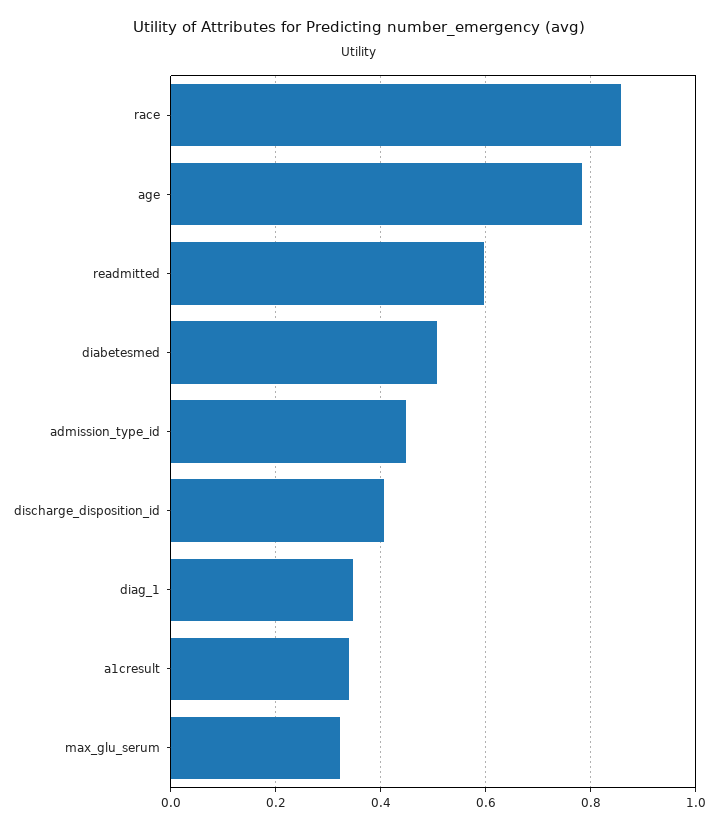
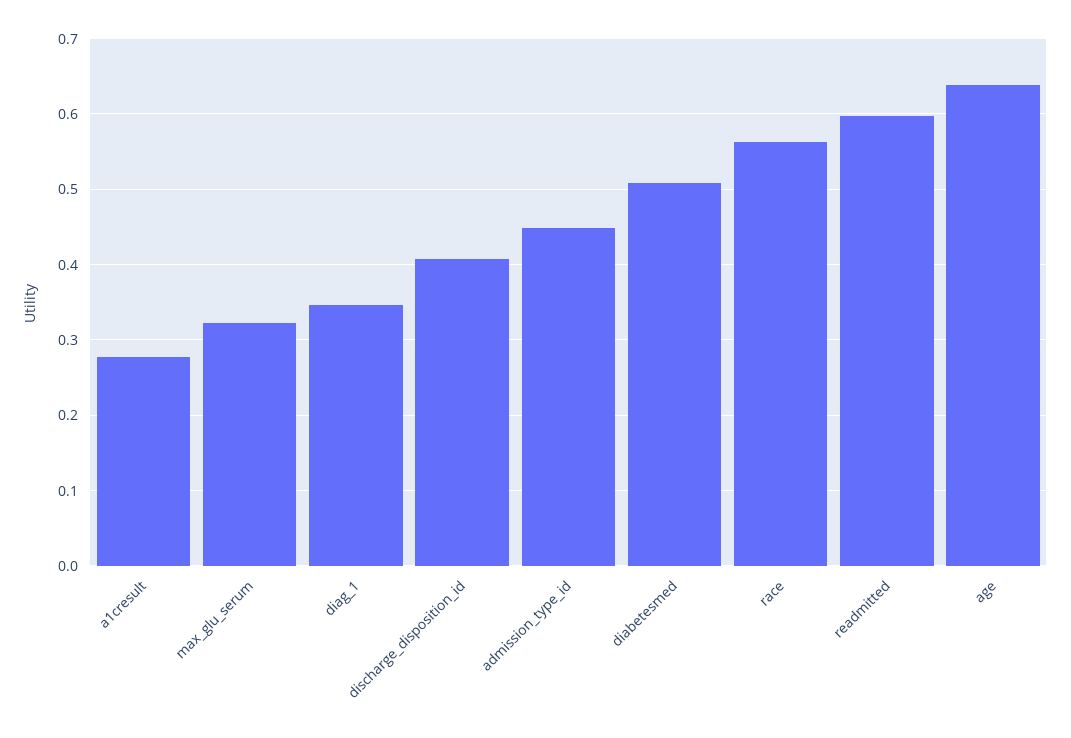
race: 0.86 -> 0.56
age: 0.78 -> 0.64
a1cresult: 0.34 -> 0.28

